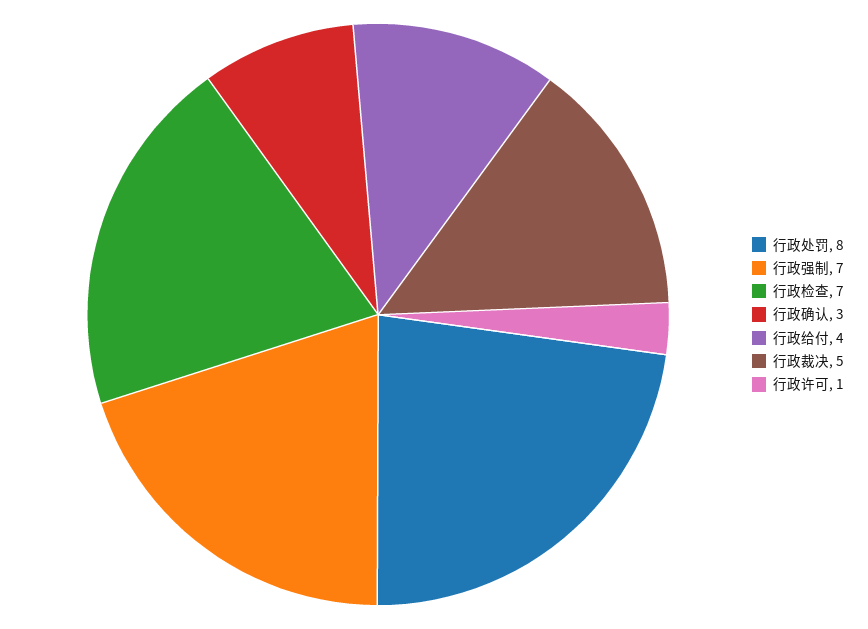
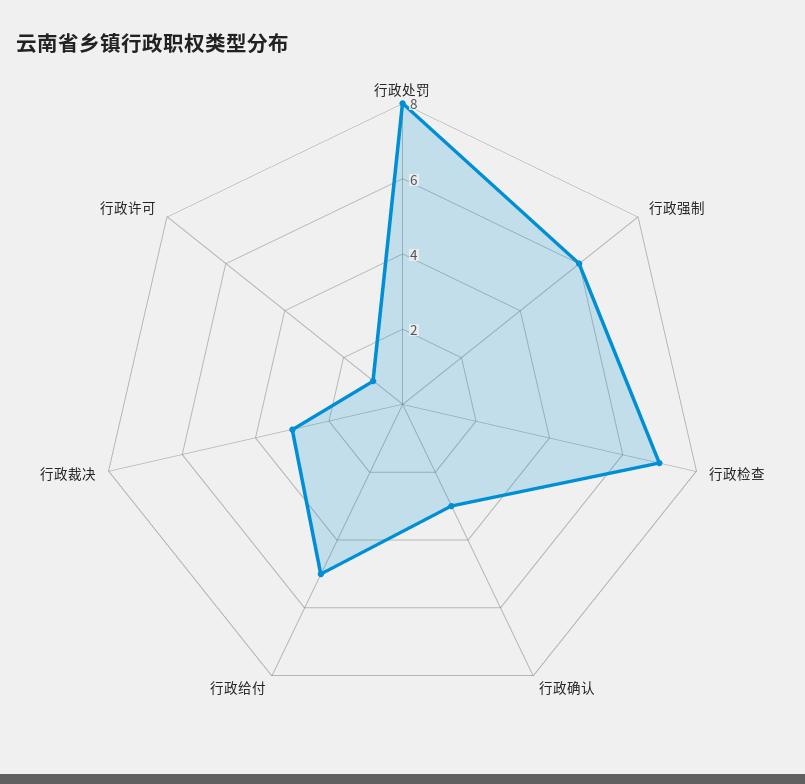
行政强制: 7 -> 6
行政给付: 4 -> 5
行政裁决: 5 -> 3

